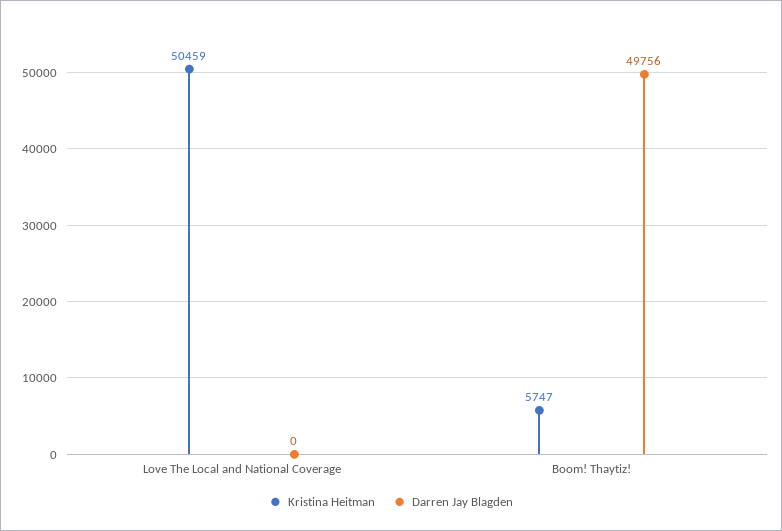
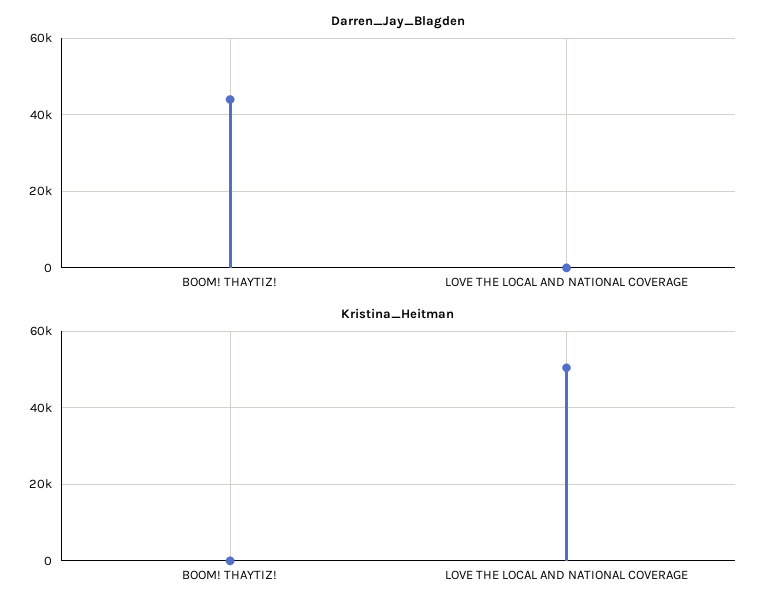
Kristina Heitman, Boom! Thaytiz!: 5747 -> 0
Darren Jay Blagden, Boom! Thaytiz!: 49756 -> 44000

